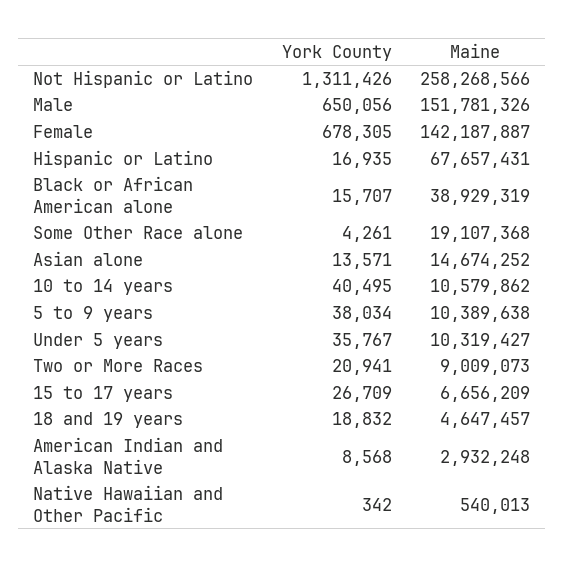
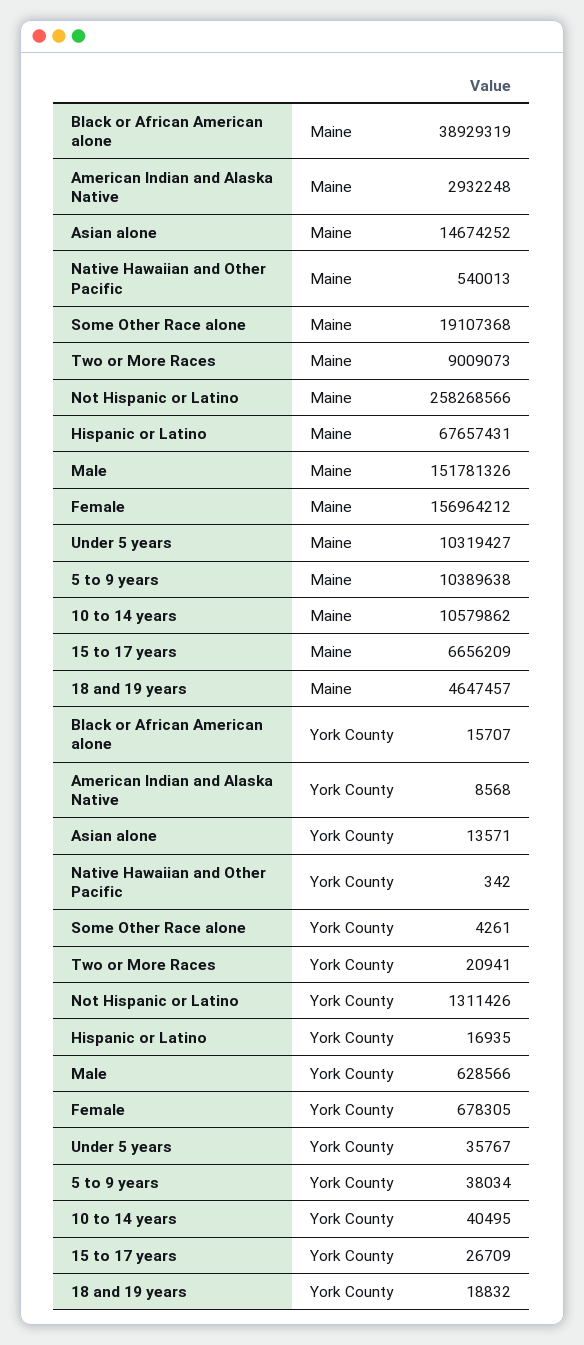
York County, Male: 650056 -> 628566
Maine, Female: 142187887 -> 156964212

